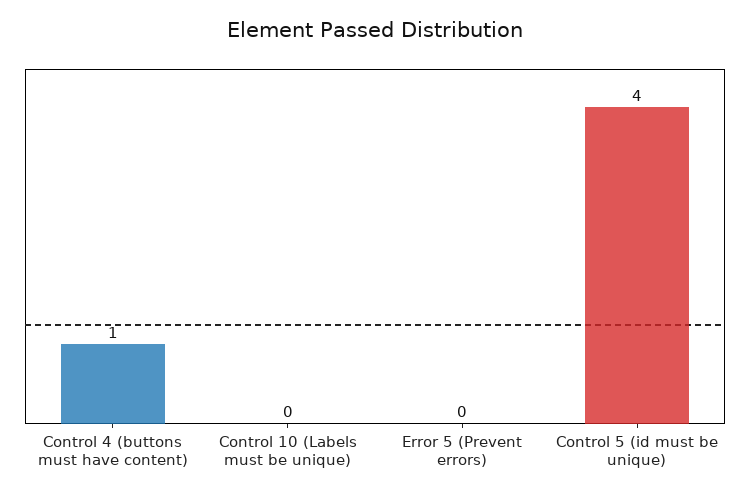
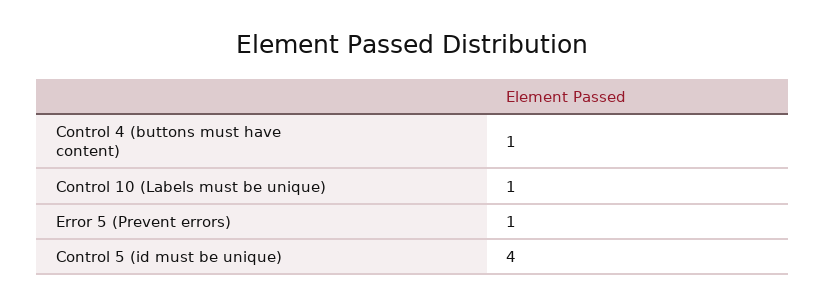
Control 10 (Labels must be unique): 0 -> 1
Error 5 (Prevent errors): 0 -> 1

